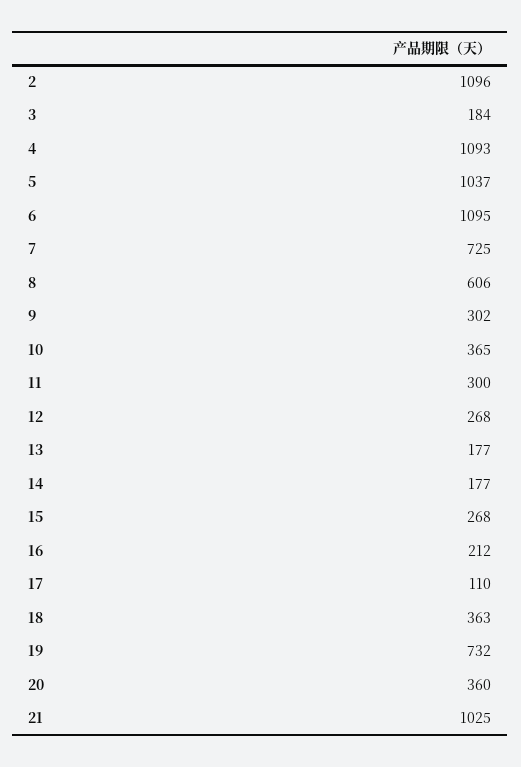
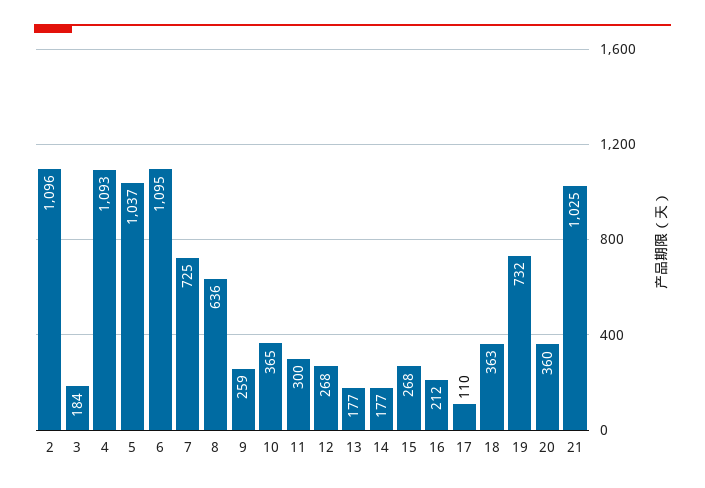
8: 606 -> 636
9: 302 -> 259

